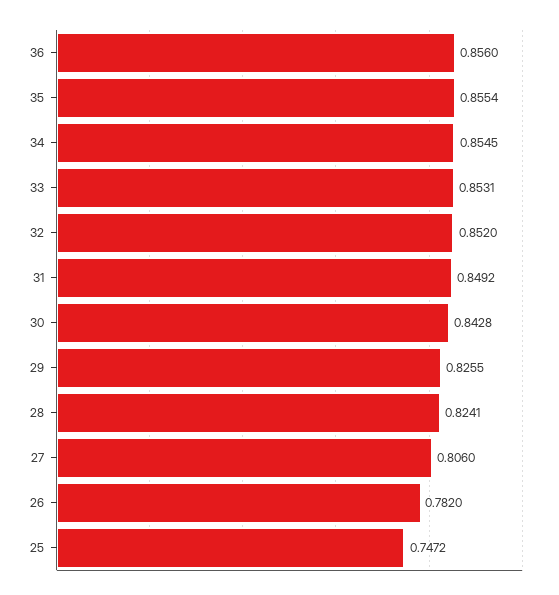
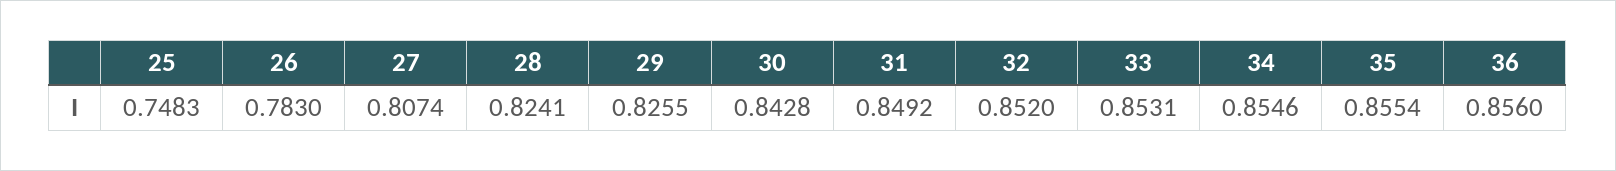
34: 0.8545 -> 0.8546
27: 0.806 -> 0.8074
26: 0.782 -> 0.783
25: 0.7472 -> 0.7483

